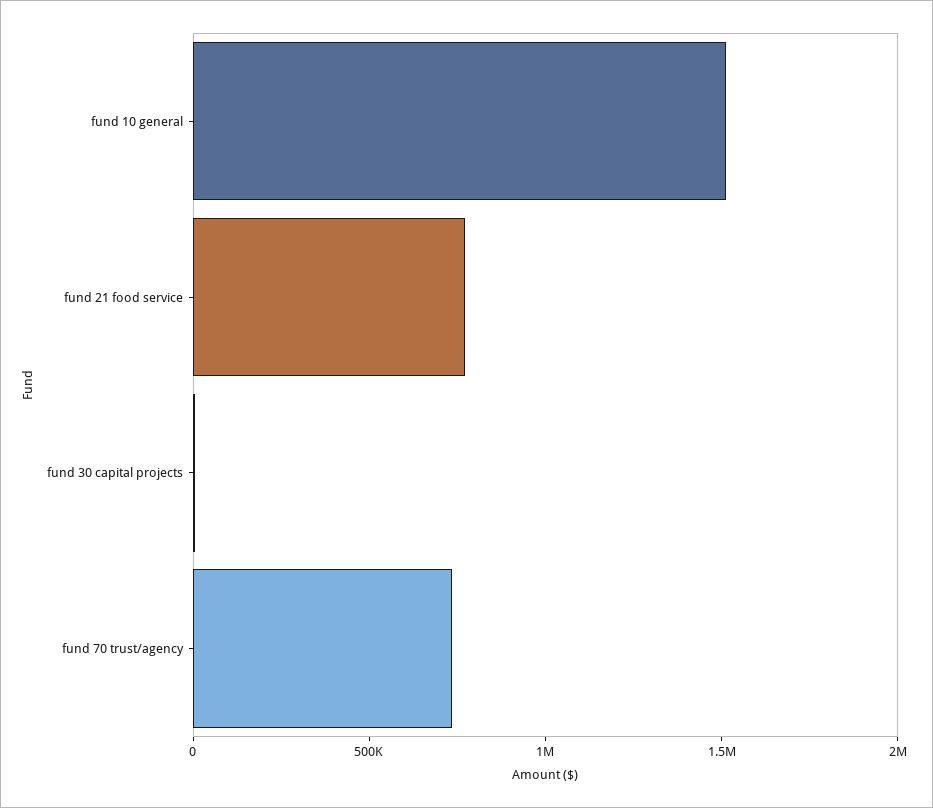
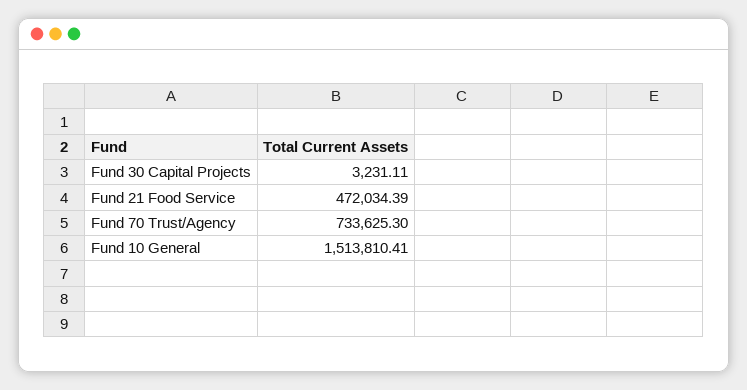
fund 21 food service: 800000 -> 472034.39

